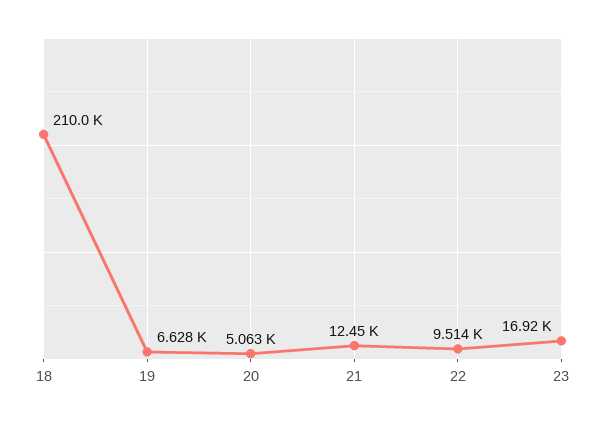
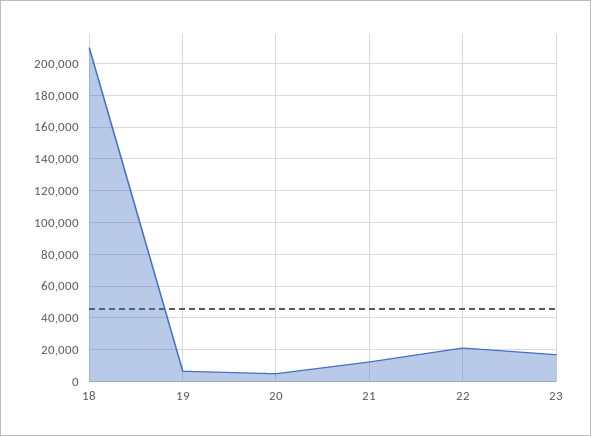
22: 9514 -> 20000

